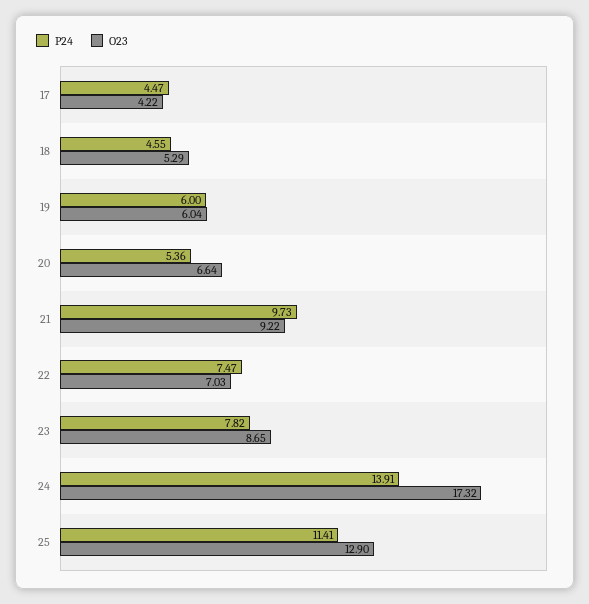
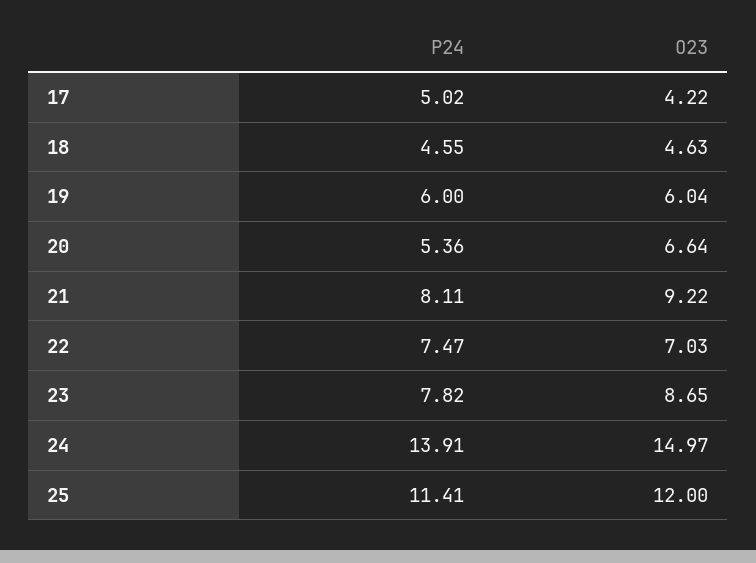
P24, 17: 4.47 -> 5.02
O23, 18: 5.29 -> 4.63
P24, 21: 9.73 -> 8.11
O23, 24: 17.32 -> 14.97
O23, 25: 12.9 -> 12

